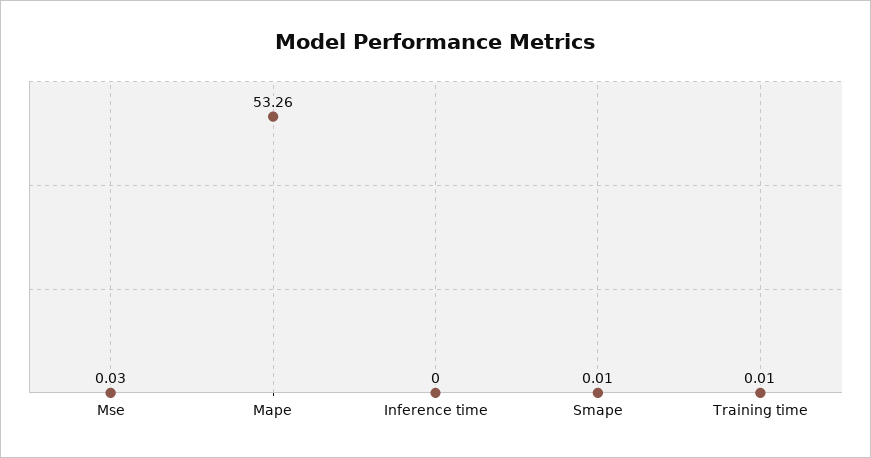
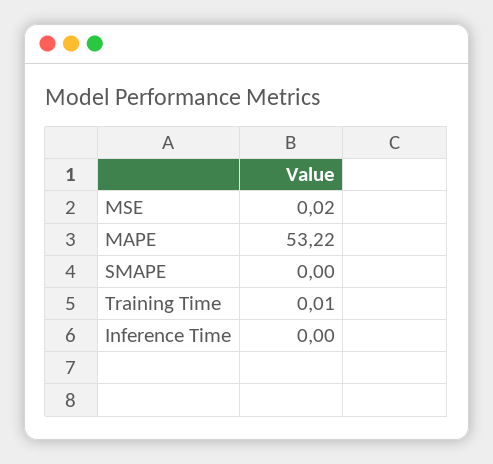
Mse: 0.03 -> 0.02
Mape: 53.26 -> 53.22
Smape: 0.01 -> 0

